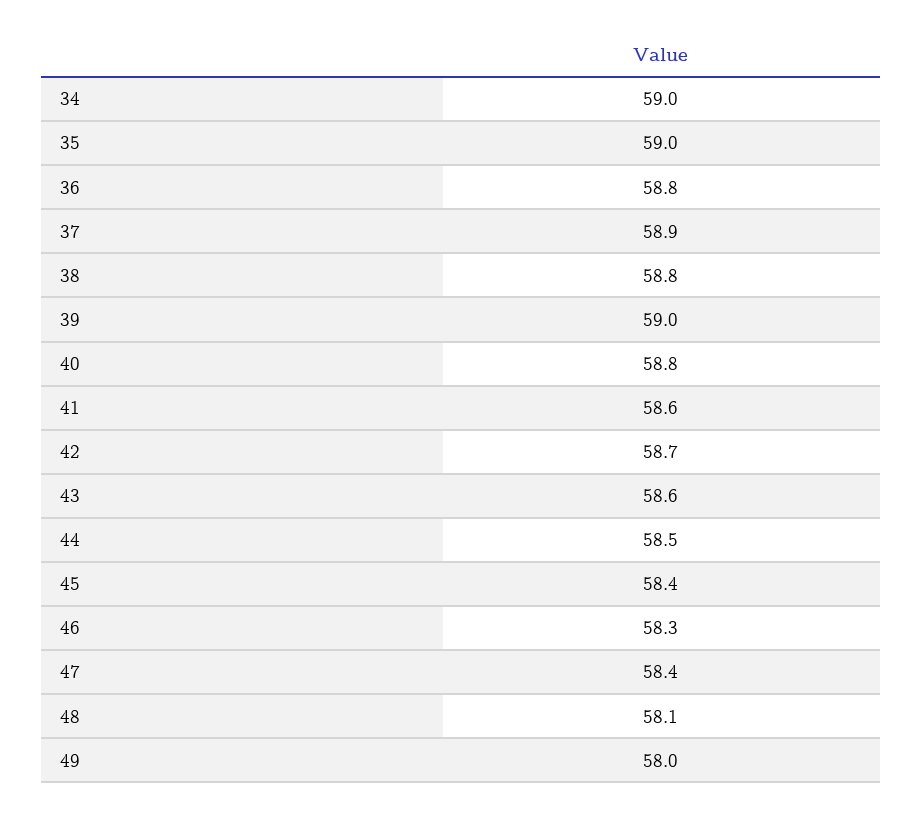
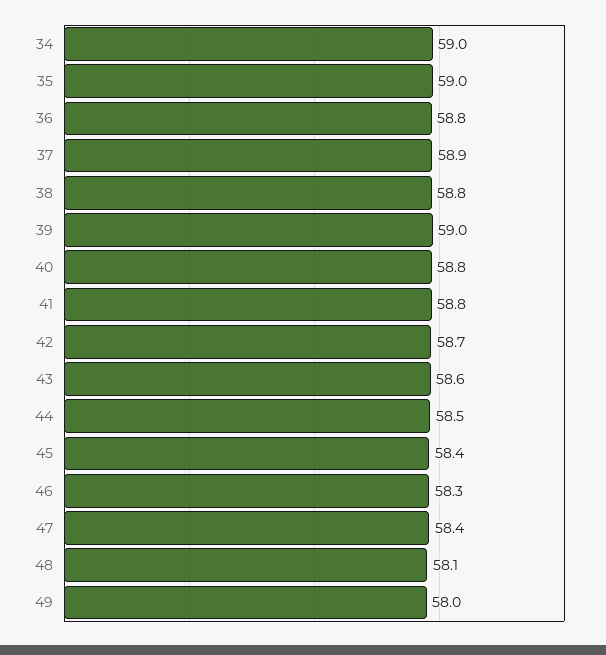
41: 58.6 -> 58.8

